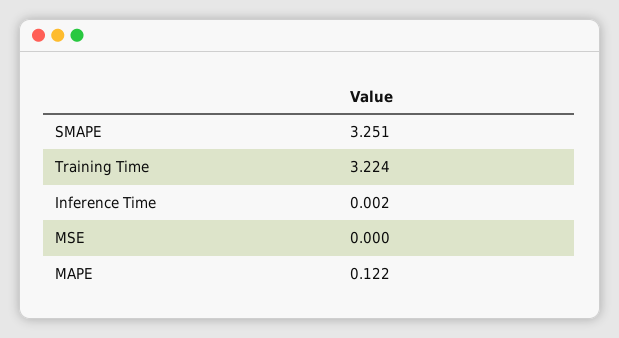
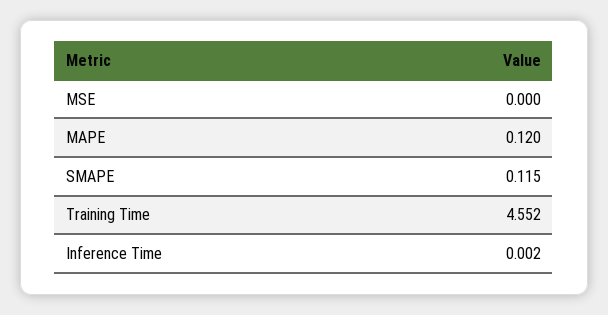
SMAPE: 3.251 -> 0.115
Training Time: 3.224 -> 4.552
MAPE: 0.122 -> 0.12

